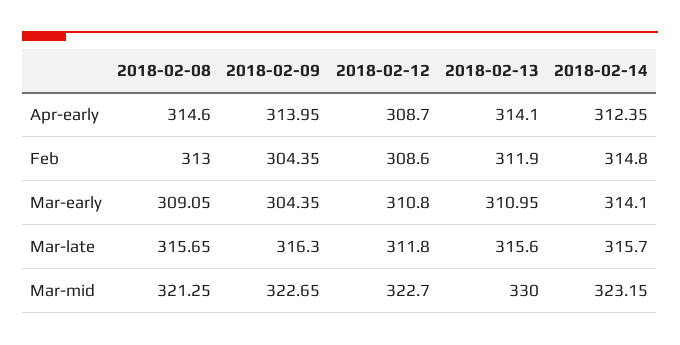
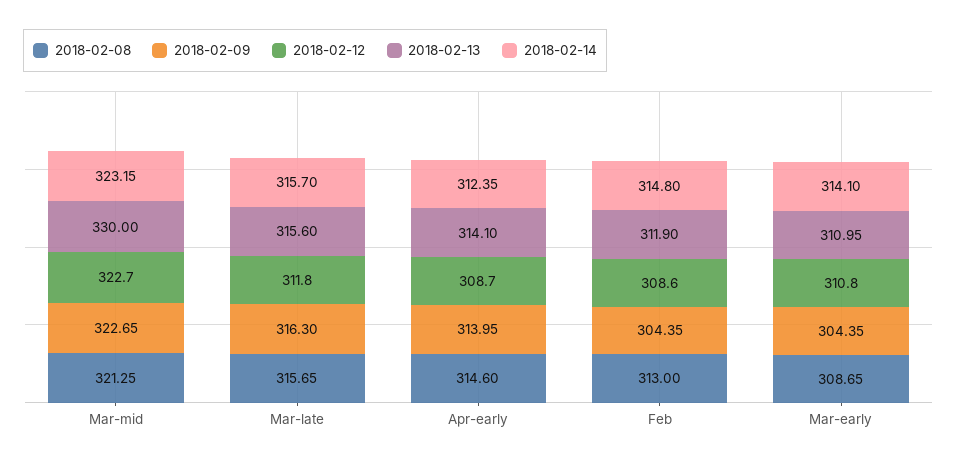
2018-02-08, Mar-early: 309.05 -> 308.65

